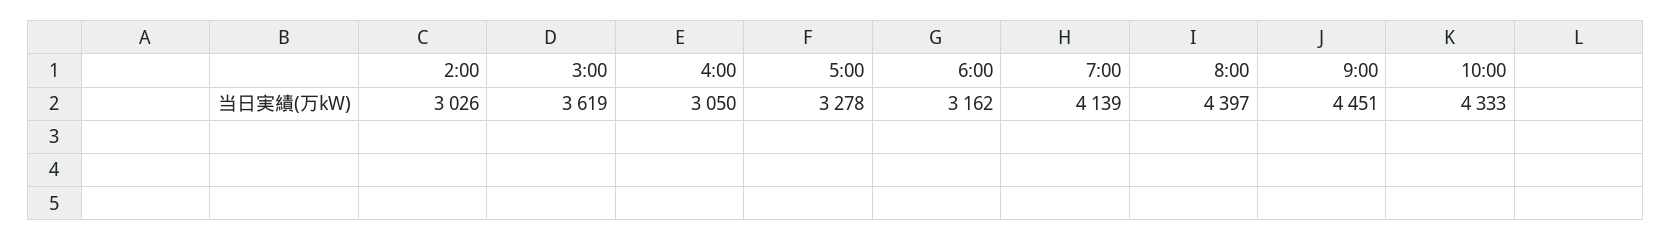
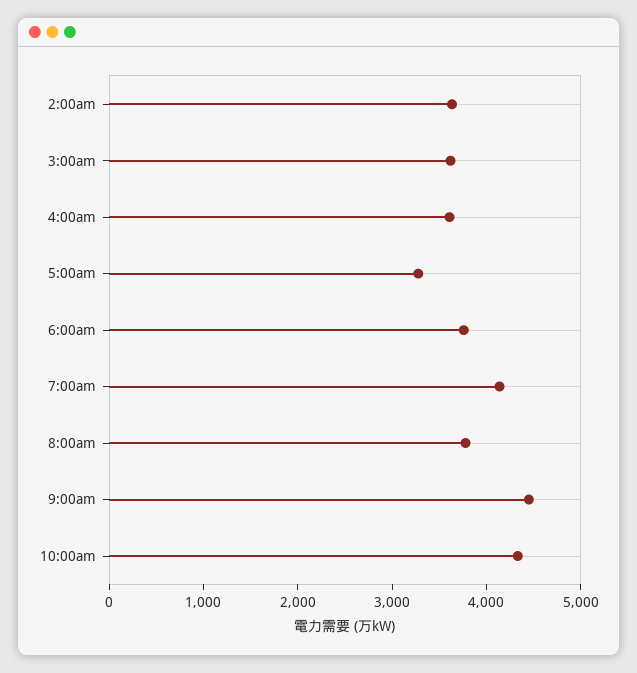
2:00: 3026 -> 3600
4:00: 3050 -> 3600
6:00: 3162 -> 3800
8:00: 4397 -> 3800

